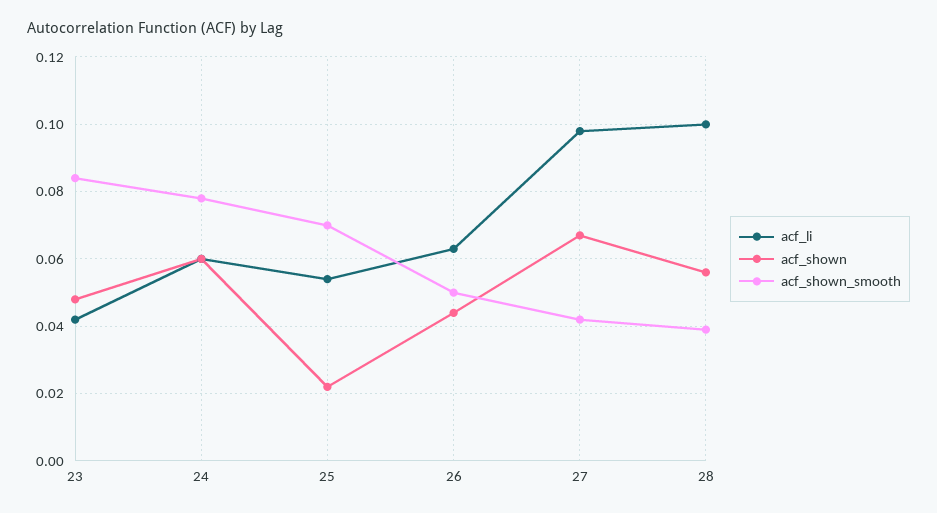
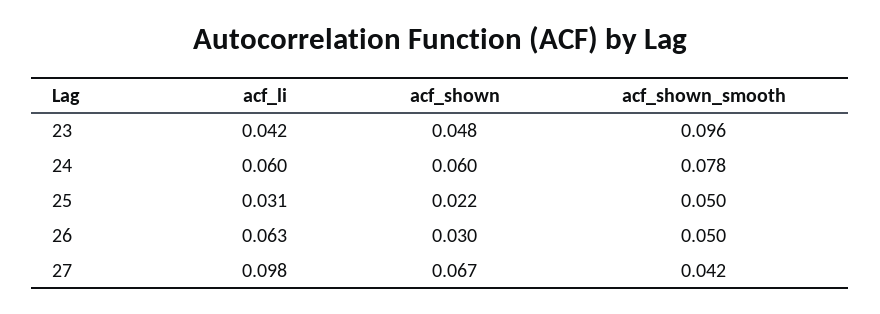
acf_shown_smooth, 23: 0.085 -> 0.096
acf_li, 25: 0.055 -> 0.031
acf_shown_smooth, 25: 0.07 -> 0.05
acf_shown, 26: 0.045 -> 0.03
acf_li, 28: 0.1 -> none
acf_shown, 28: 0.055 -> none
acf_shown_smooth, 28: 0.04 -> none

